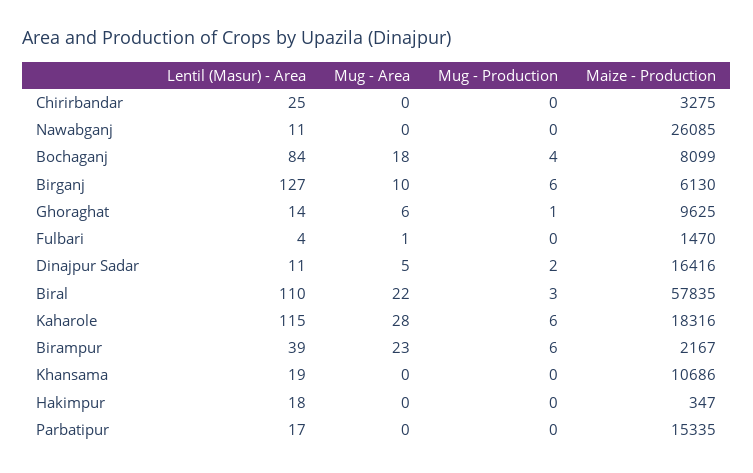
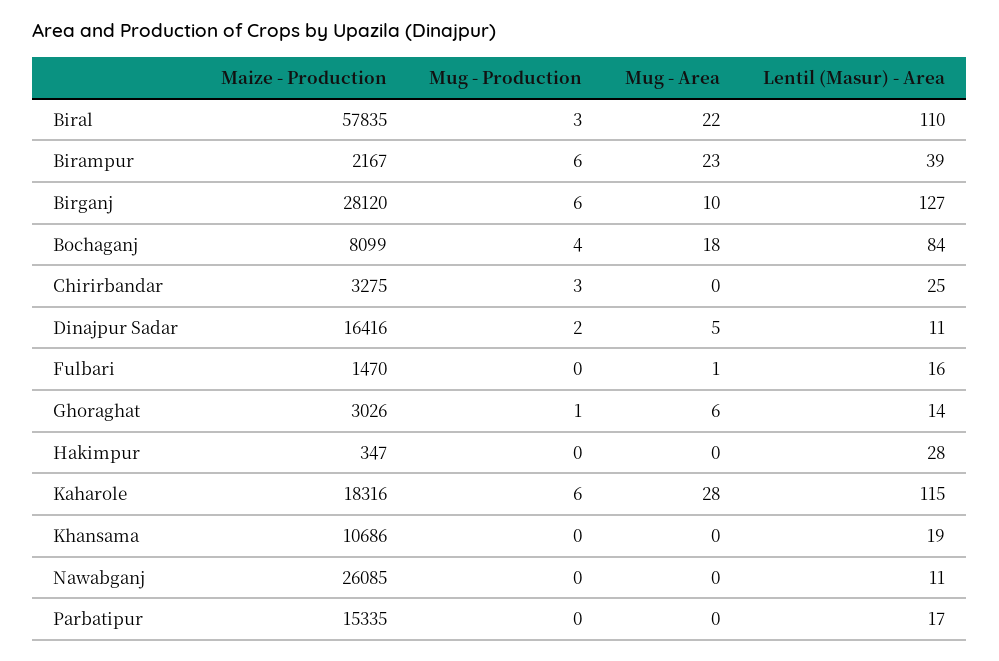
Mug - Production, Chirirbandar: 0 -> 3
Maize - Production, Birganj: 6130 -> 28120
Maize - Production, Ghoraghat: 9625 -> 3026
Lentil (Masur) - Area, Fulbari: 4 -> 16
Lentil (Masur) - Area, Hakimpur: 18 -> 28

